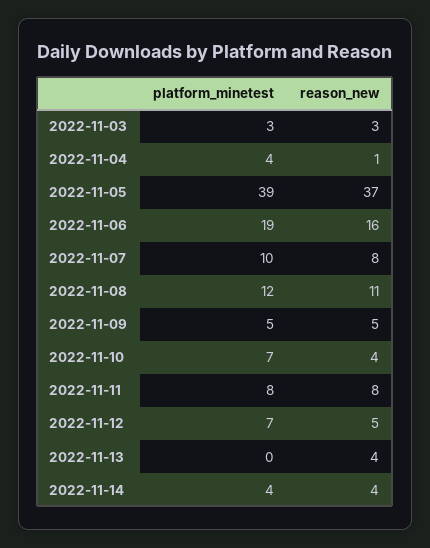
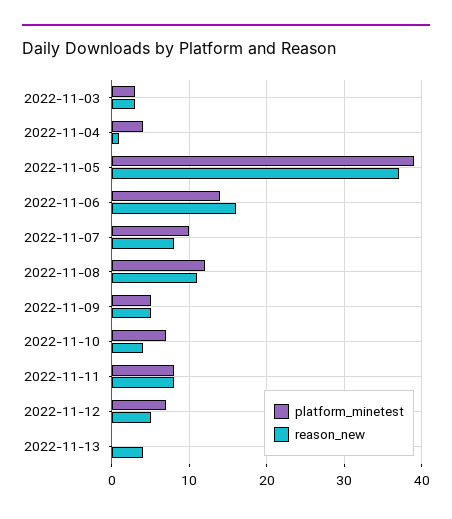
platform_minetest, 2022-11-06: 19 -> 14
platform_minetest, 2022-11-14: 4 -> none
reason_new, 2022-11-14: 4 -> none

